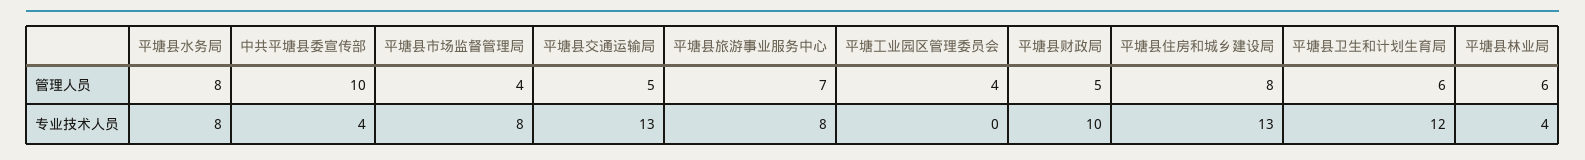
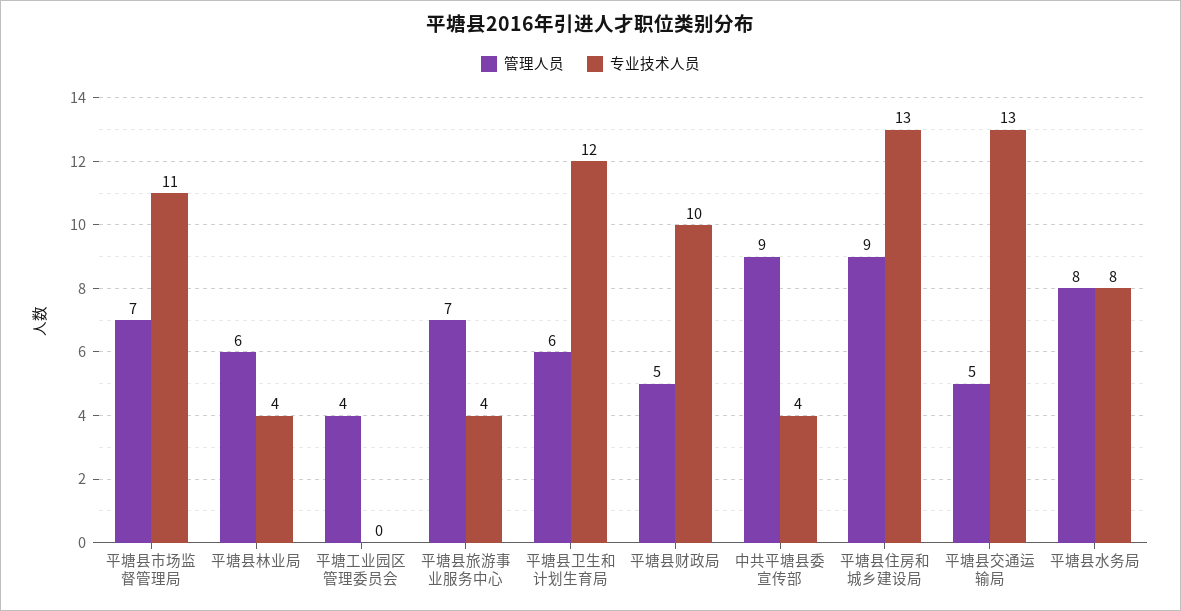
管理人员, 中共平塘县委宣传部: 10 -> 9
管理人员, 平塘县市场监督管理局: 4 -> 7
管理人员, 平塘县住房和城乡建设局: 8 -> 9
专业技术人员, 平塘县市场监督管理局: 8 -> 11
专业技术人员, 平塘县旅游事业服务中心: 8 -> 4

